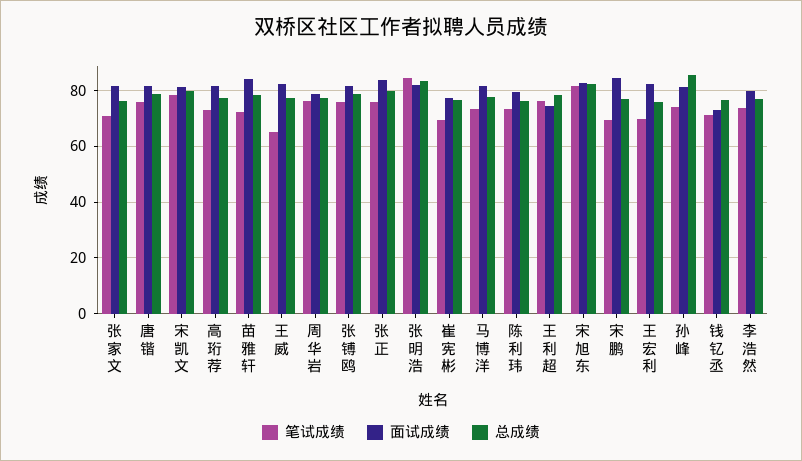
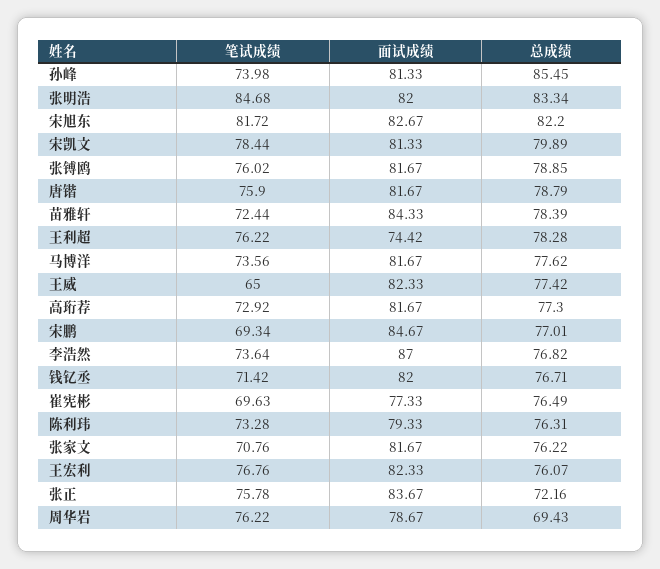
总成绩, 周华岩: 77.5 -> 69.43
总成绩, 张正: 80 -> 72.16
笔试成绩, 王宏利: 70 -> 76.76
面试成绩, 钱钇丞: 72.5 -> 82
面试成绩, 李浩然: 80 -> 87

